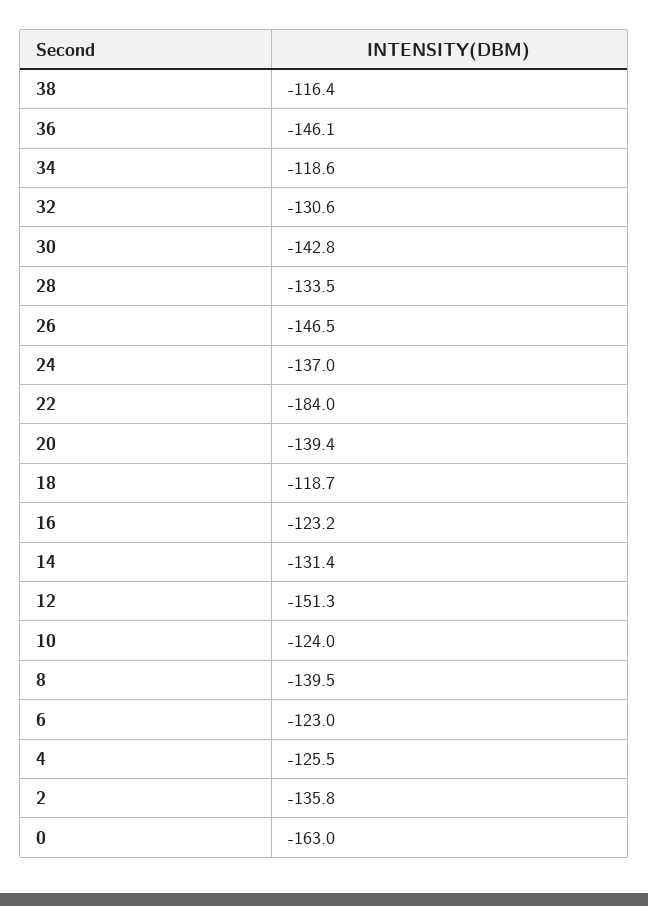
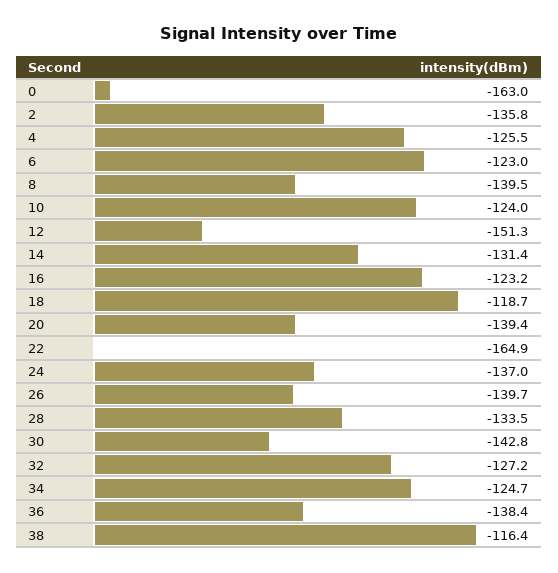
36: -146.1 -> -138.4
34: -118.6 -> -124.7
32: -130.6 -> -127.2
26: -146.5 -> -139.7
22: -184 -> -164.9

